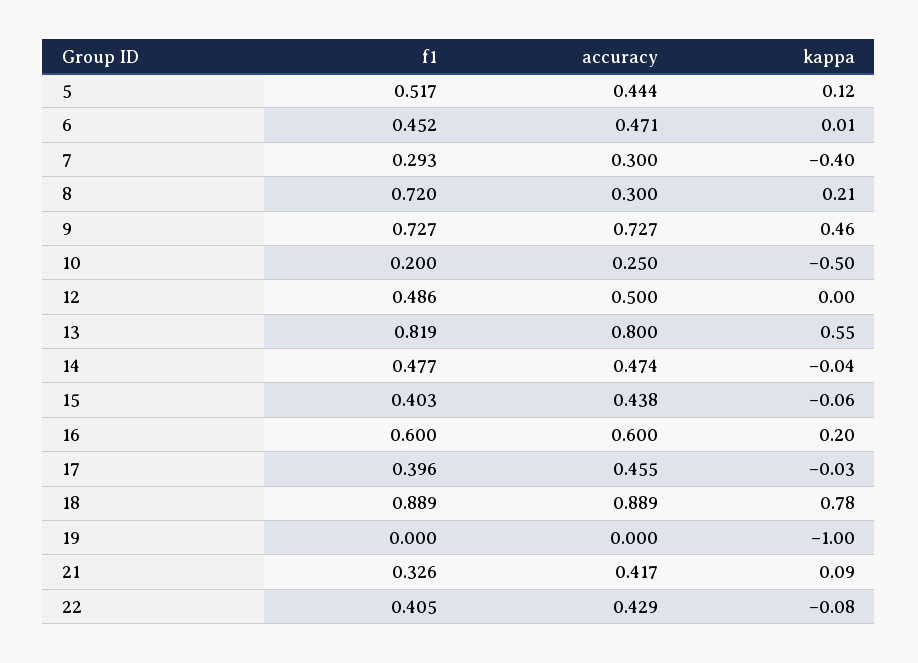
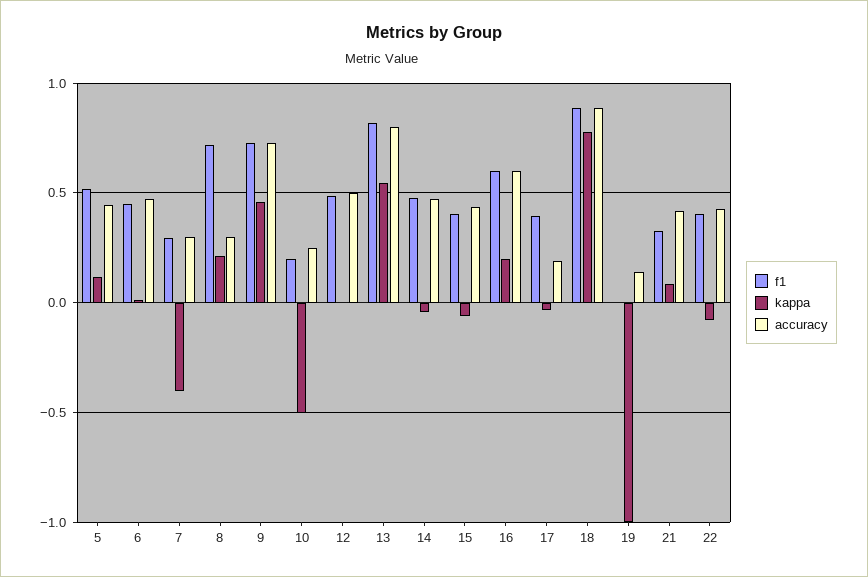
accuracy, 17: 0.455 -> 0.2
accuracy, 19: 0 -> 0.15

